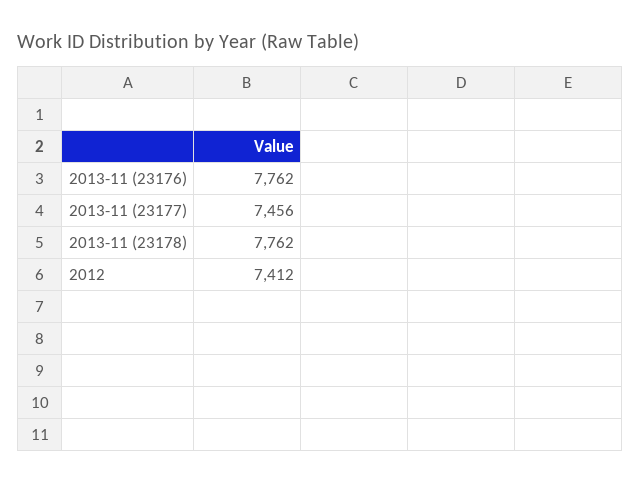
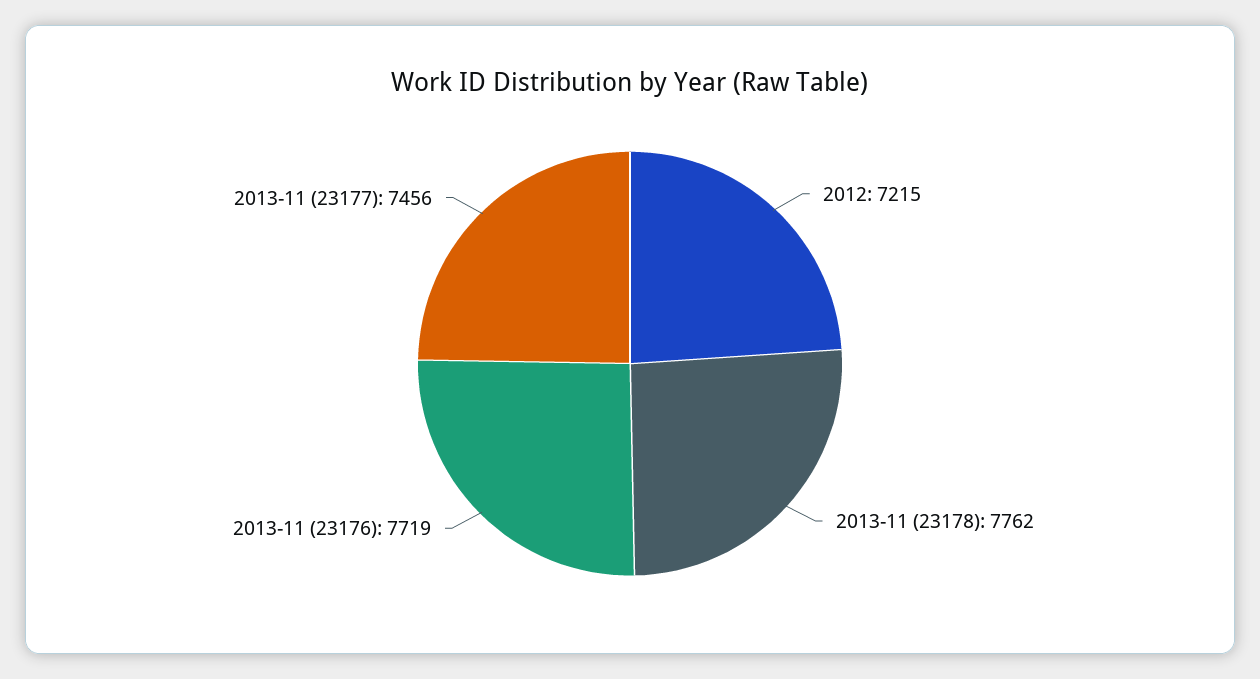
2013-11 (23176): 7762 -> 7719
2012: 7412 -> 7215

